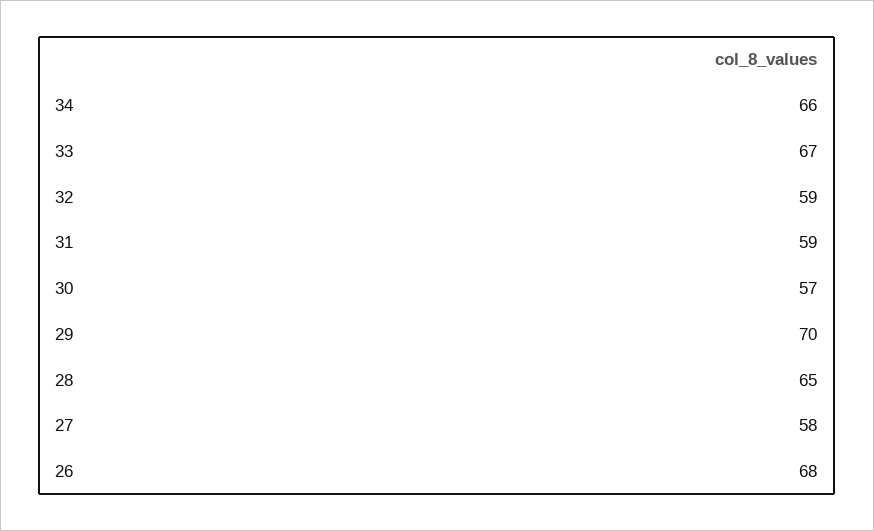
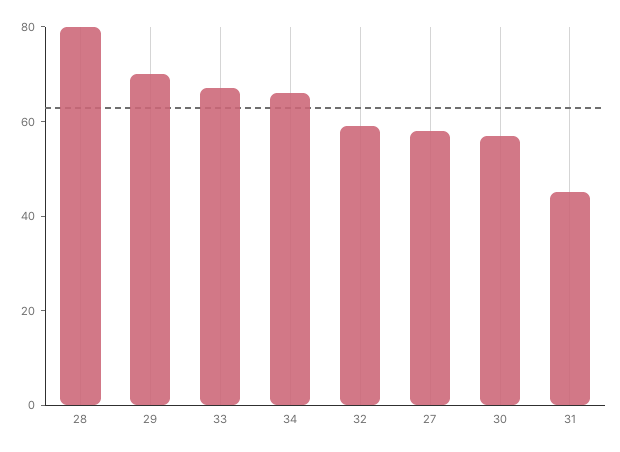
31: 59 -> 45
28: 65 -> 80
26: 68 -> none

